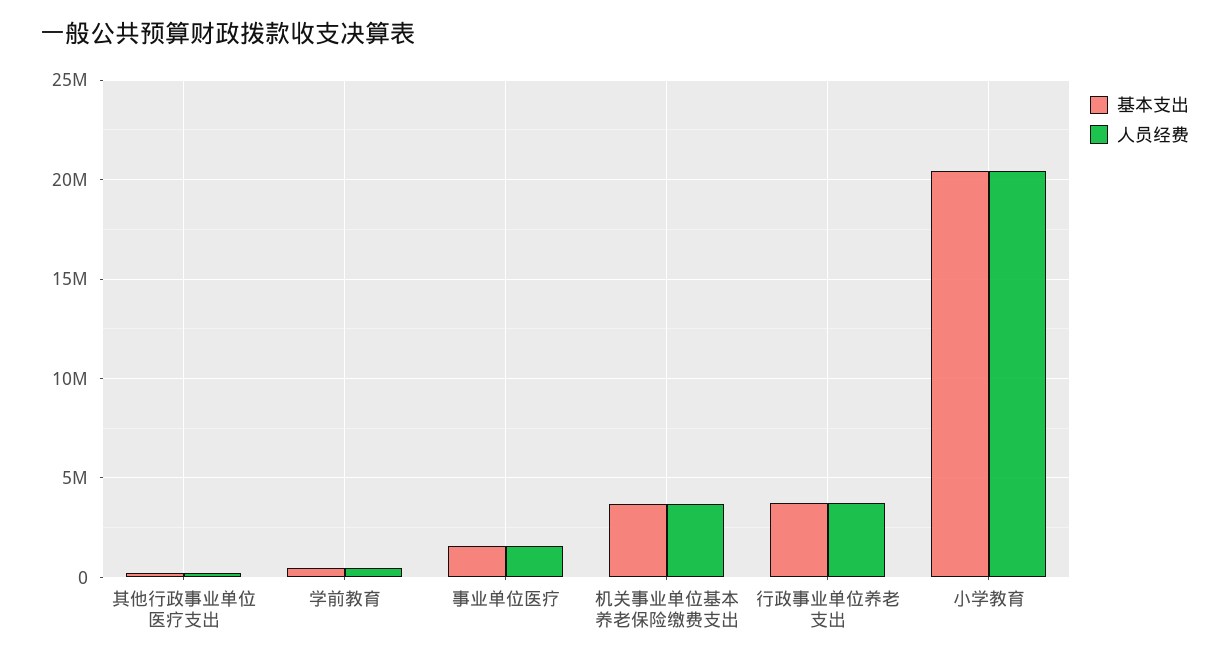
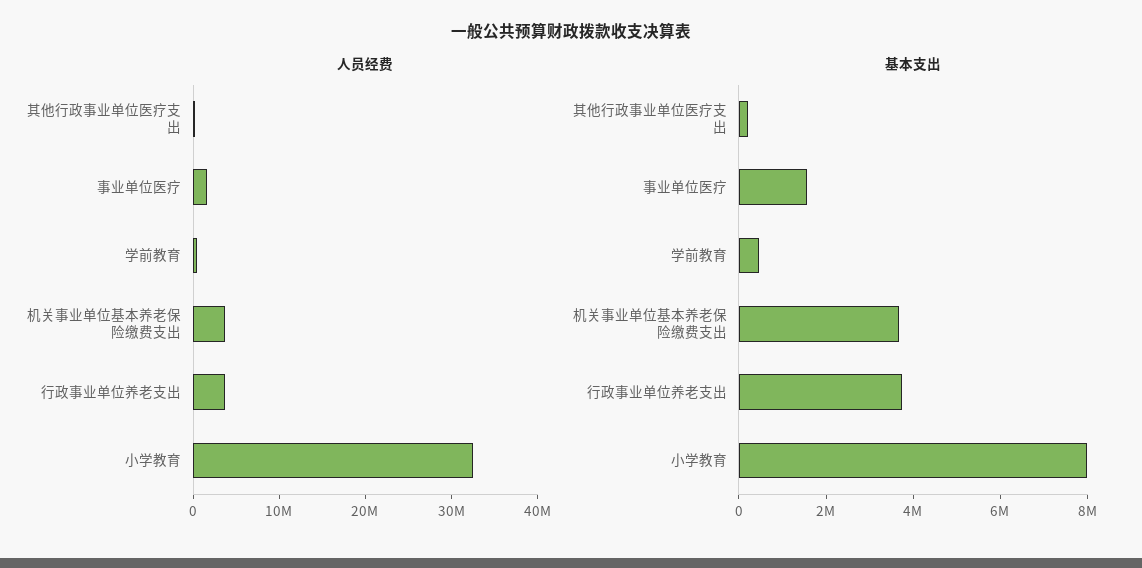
基本支出, 小学教育: 20500000 -> 8000000
人员经费, 小学教育: 20500000 -> 32000000

